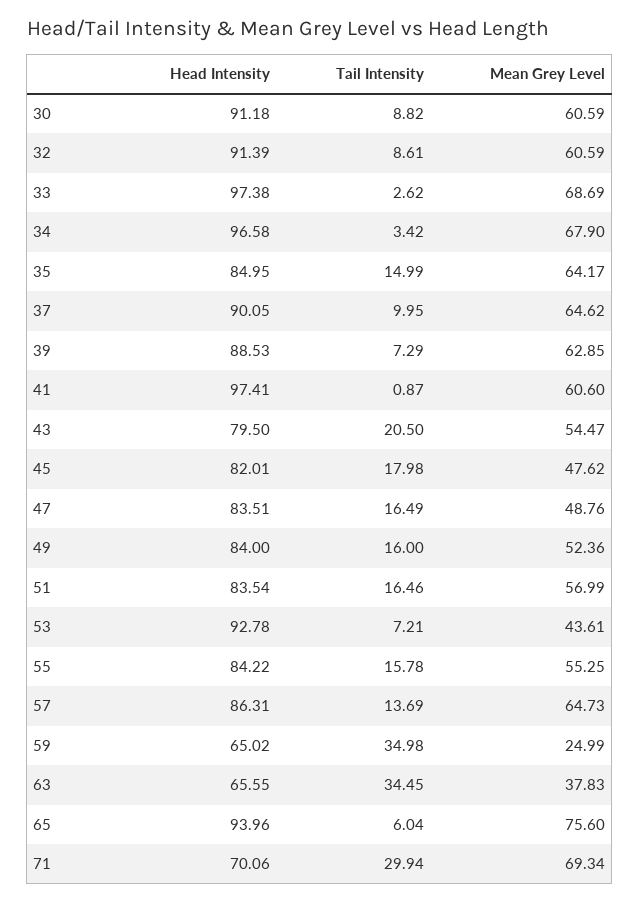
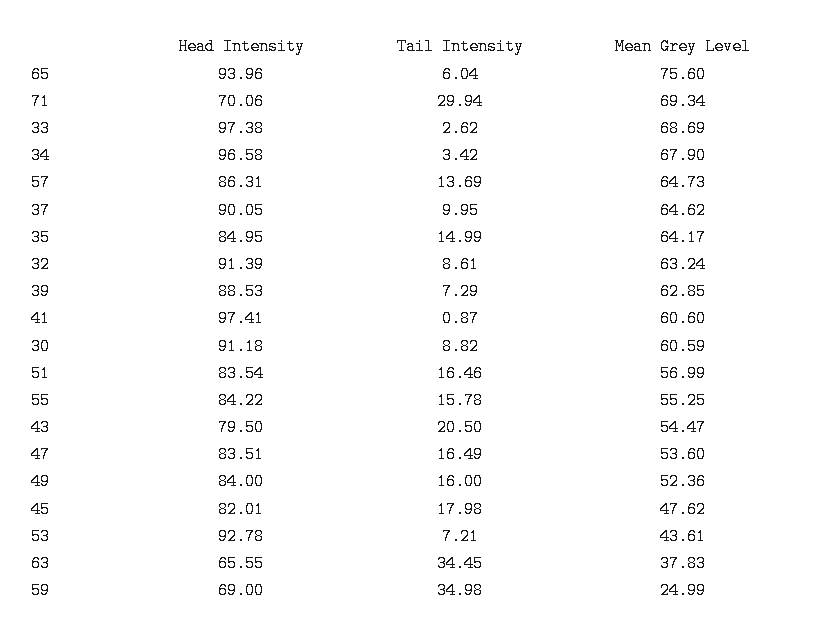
Mean Grey Level, 32: 60.59 -> 63.24
Mean Grey Level, 47: 48.76 -> 53.6
Head Intensity, 59: 65.02 -> 69

